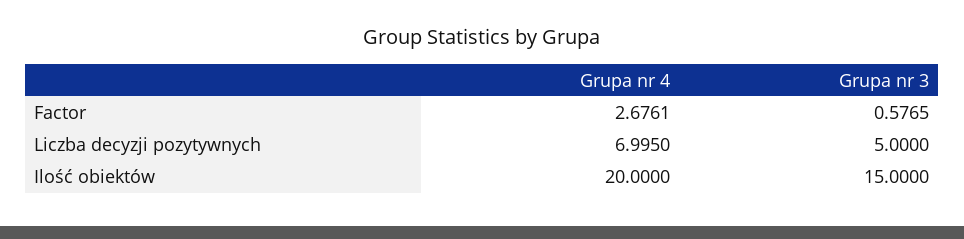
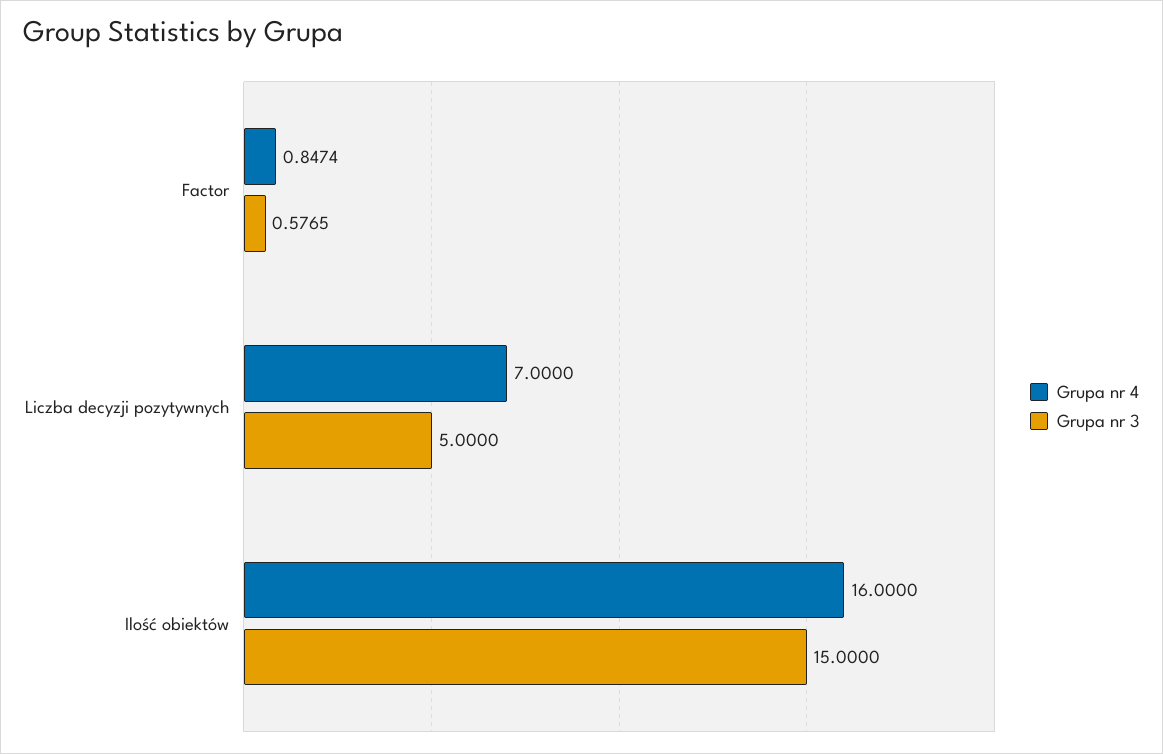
Grupa nr 4, Factor: 2.6761 -> 0.8474
Grupa nr 4, Liczba decyzji pozytywnych: 6.995 -> 7
Grupa nr 4, Ilość obiektów: 20 -> 16

